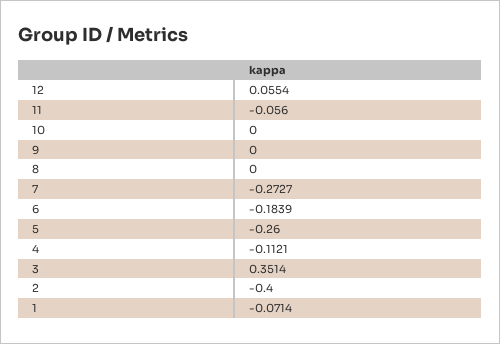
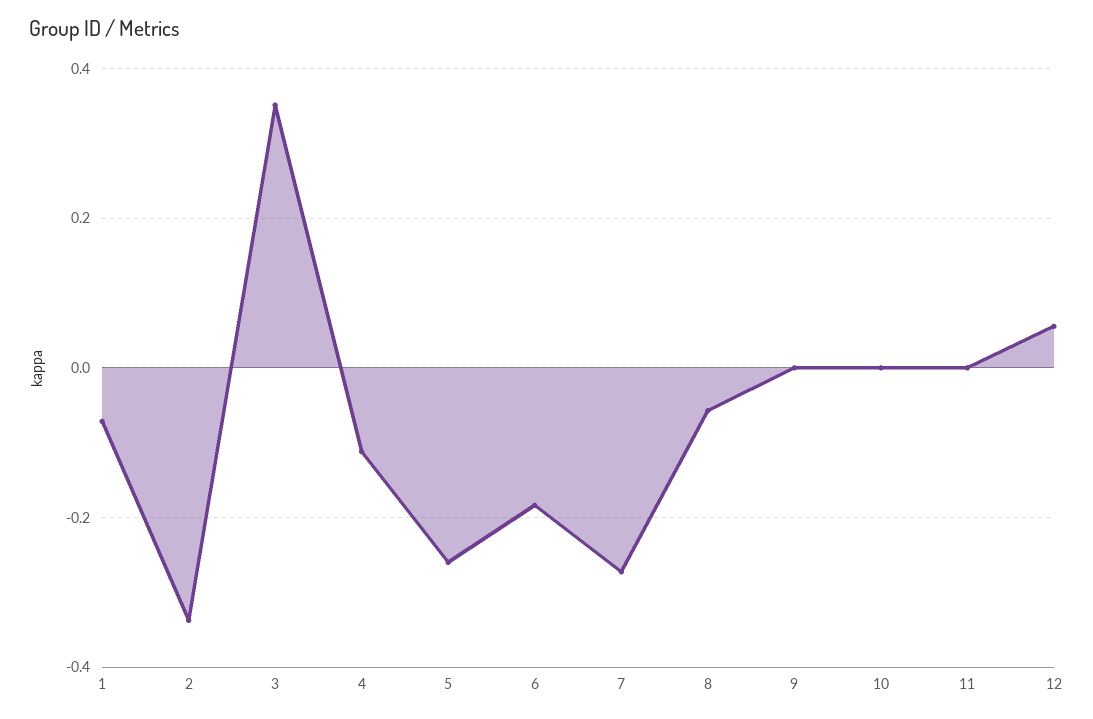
11: -0.056 -> 0
8: 0 -> -0.06
2: -0.4 -> -0.34

